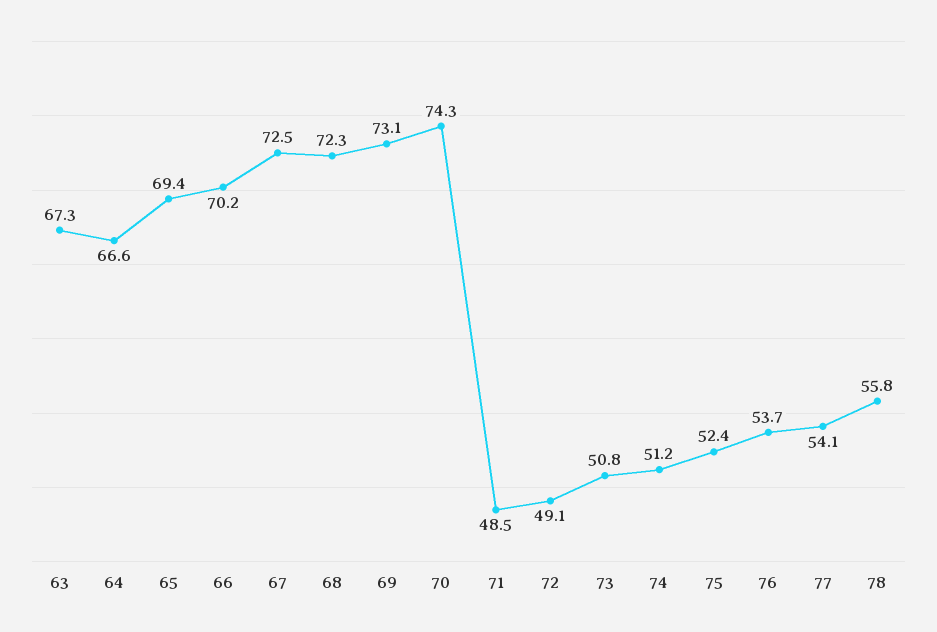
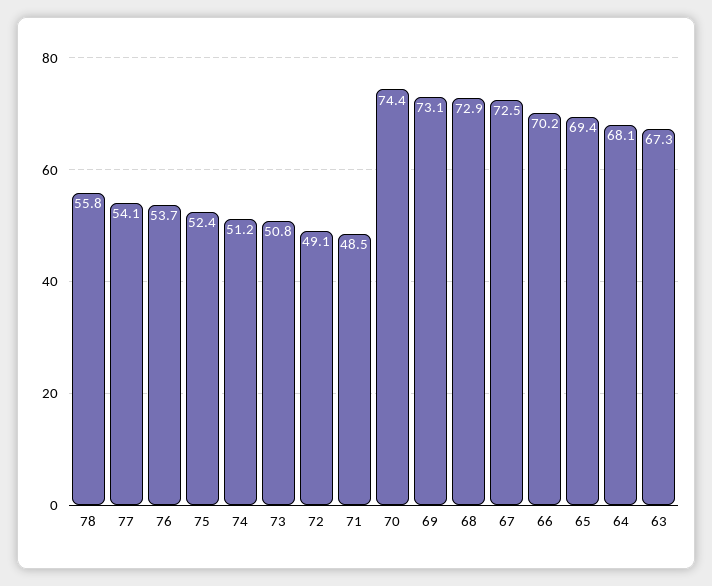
64: 66.6 -> 68.1
68: 72.3 -> 72.9
70: 74.3 -> 74.4

